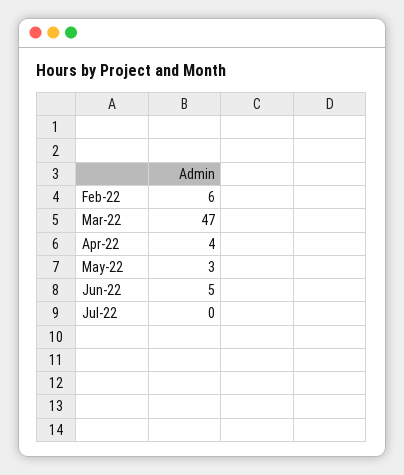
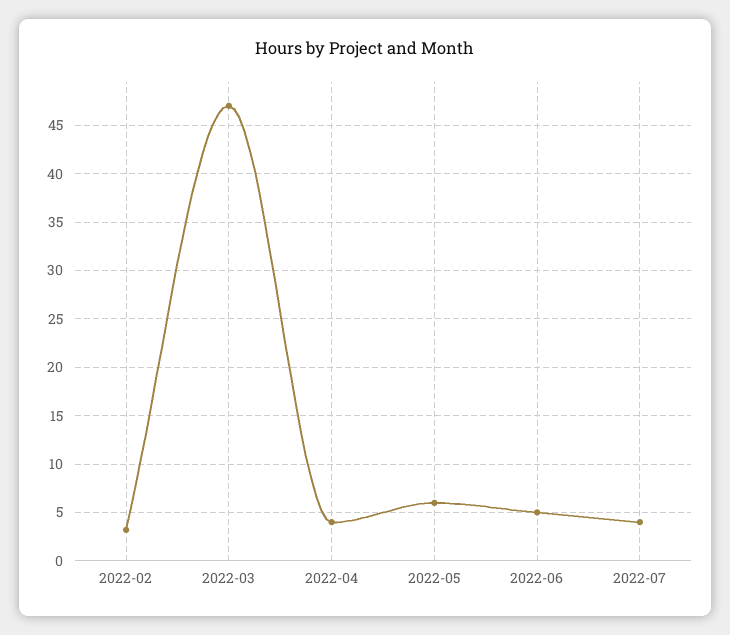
Feb-22: 6 -> 3
May-22: 3 -> 6
Jul-22: 0 -> 4

